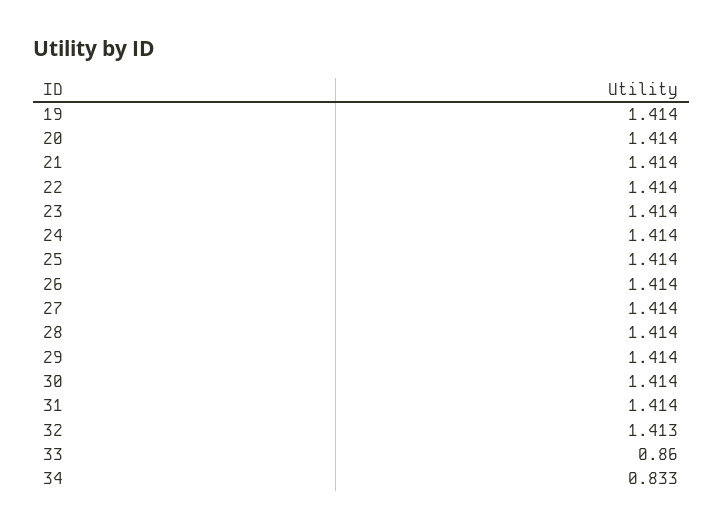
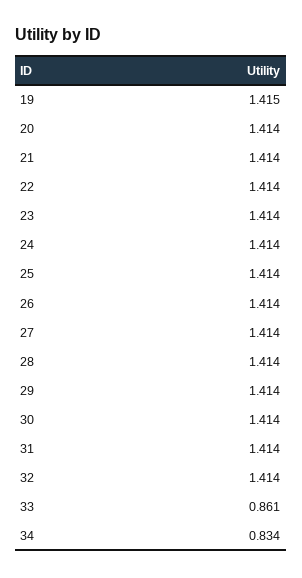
19: 1.414 -> 1.415
32: 1.413 -> 1.414
33: 0.86 -> 0.861
34: 0.833 -> 0.834

